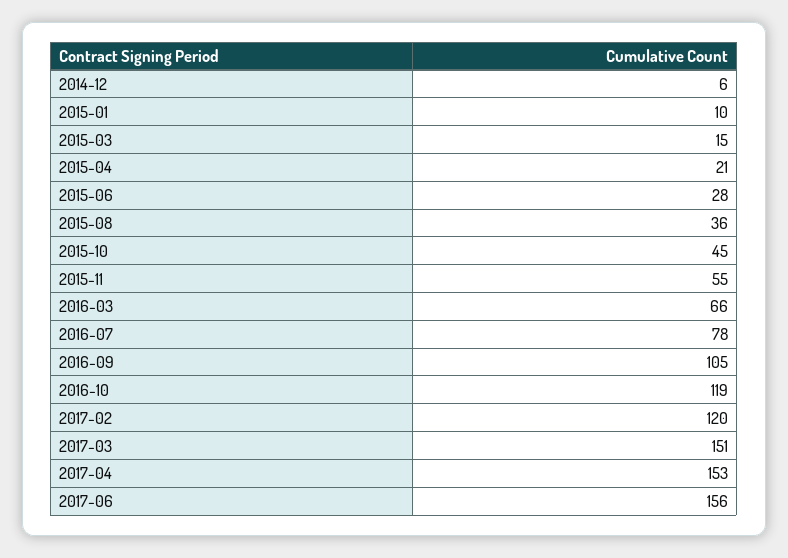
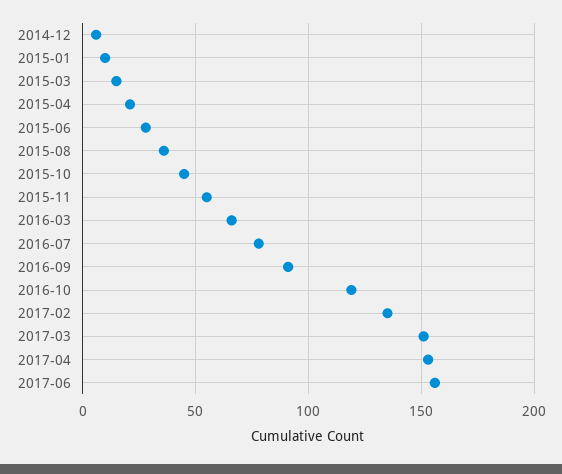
2016-09: 105 -> 90
2017-02: 120 -> 135

